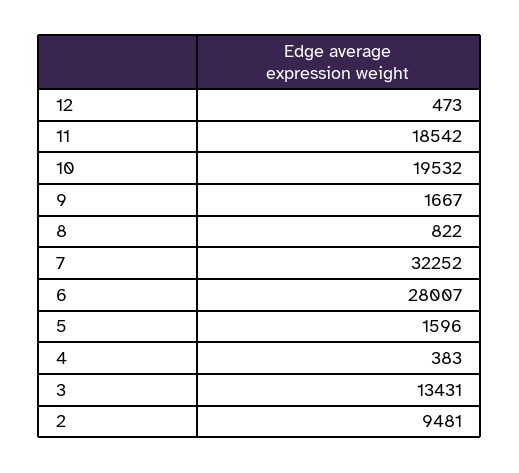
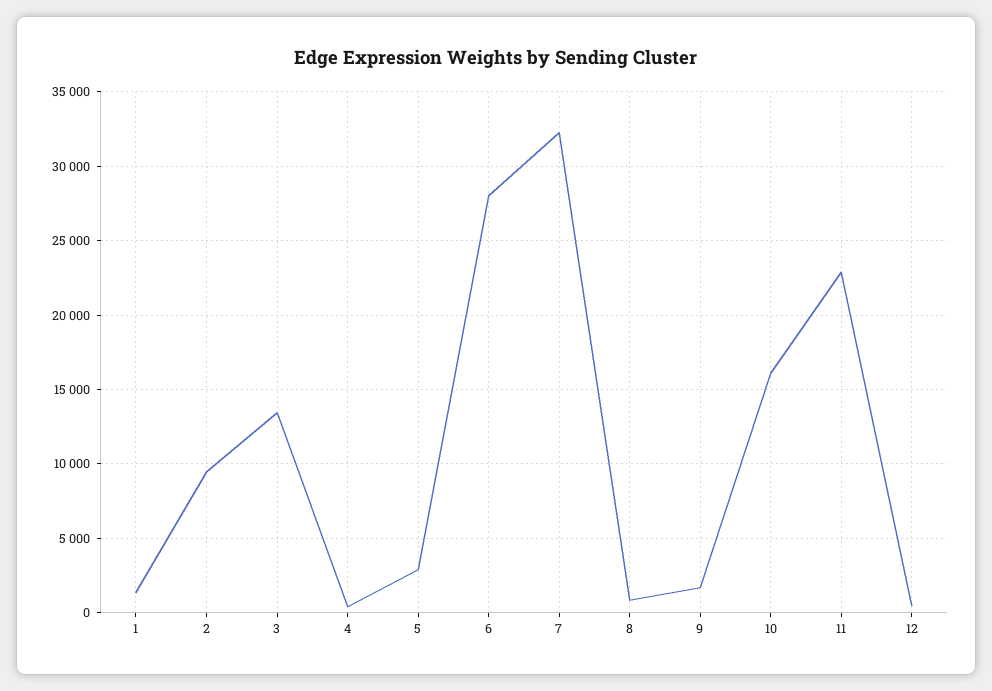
11: 18542 -> 23000
10: 19532 -> 16000
5: 1596 -> 3000
1: none -> 1500

